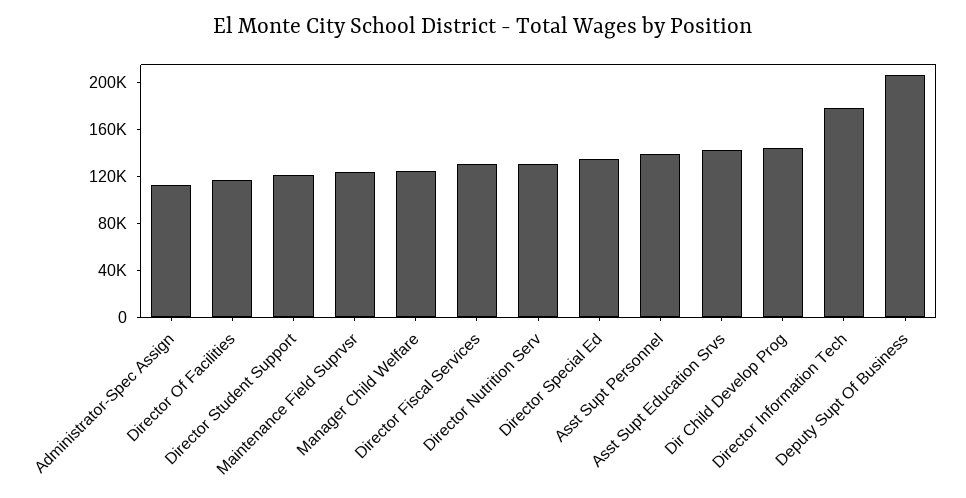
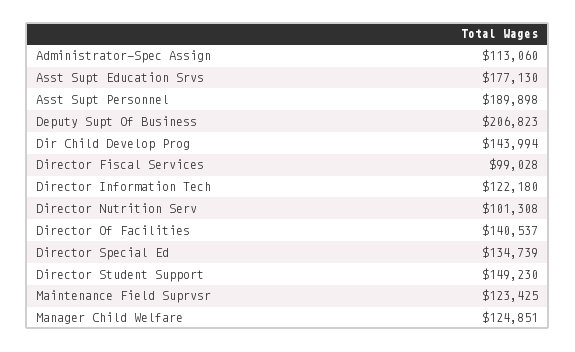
Director Of Facilities: 120000 -> 140537
Director Student Support: 120000 -> 149230
Director Fiscal Services: 130000 -> 99028
Director Nutrition Serv: 130000 -> 101308
Asst Supt Personnel: 140000 -> 189898
Asst Supt Education Srvs: 140000 -> 177130
Director Information Tech: 180000 -> 122180

